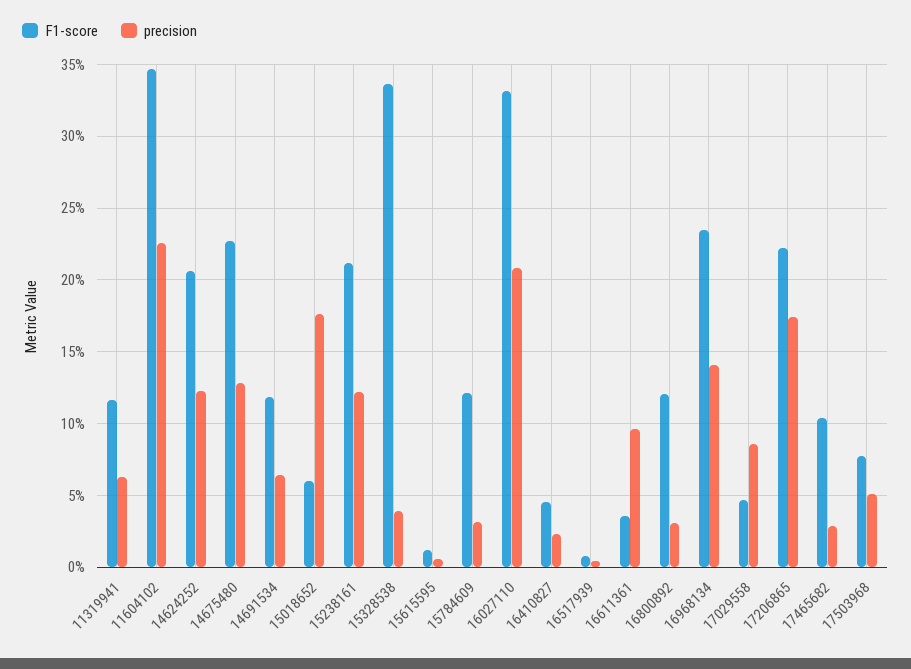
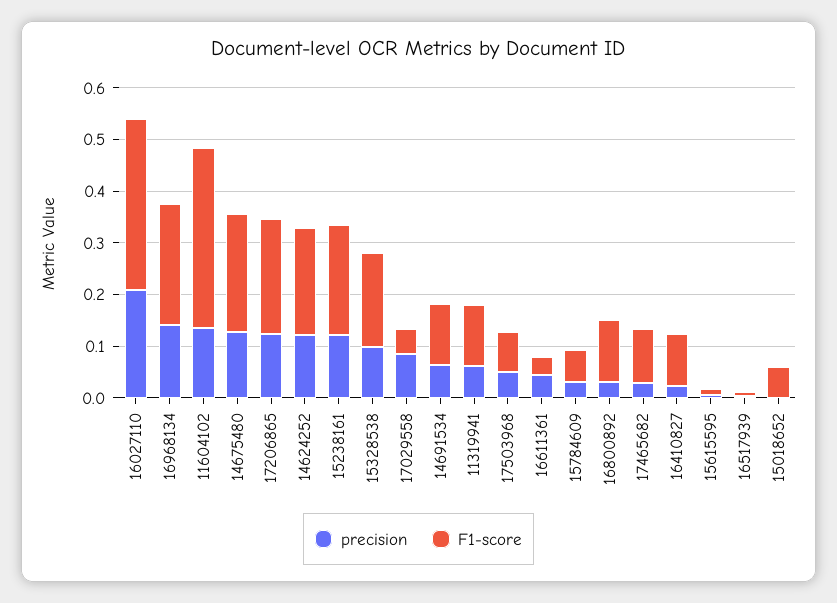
precision, 11604102: 0.225 -> 0.14
precision, 15018652: 0.175 -> 0
F1-score, 15328538: 0.335 -> 0.18
precision, 15328538: 0.04 -> 0.1
F1-score, 15784609: 0.12 -> 0.06
F1-score, 16410827: 0.045 -> 0.1
precision, 16611361: 0.095 -> 0.04
precision, 17206865: 0.175 -> 0.12

